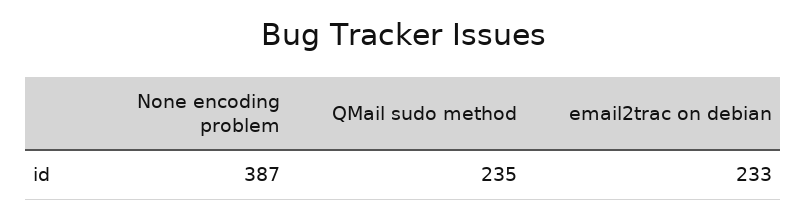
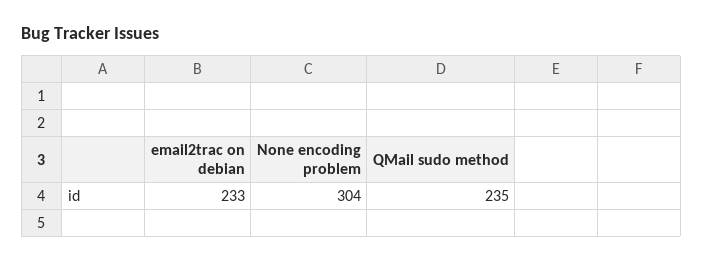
None encoding problem: 387 -> 304

